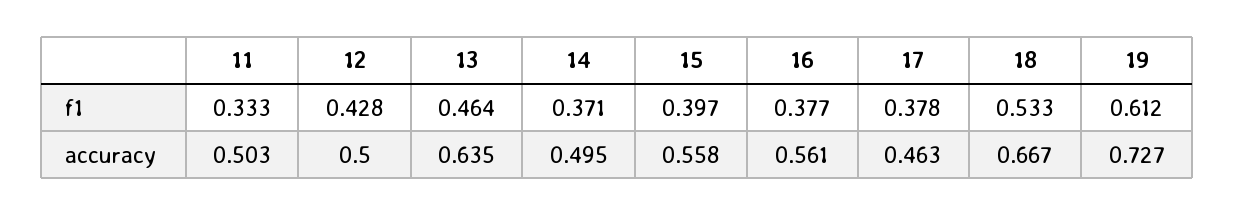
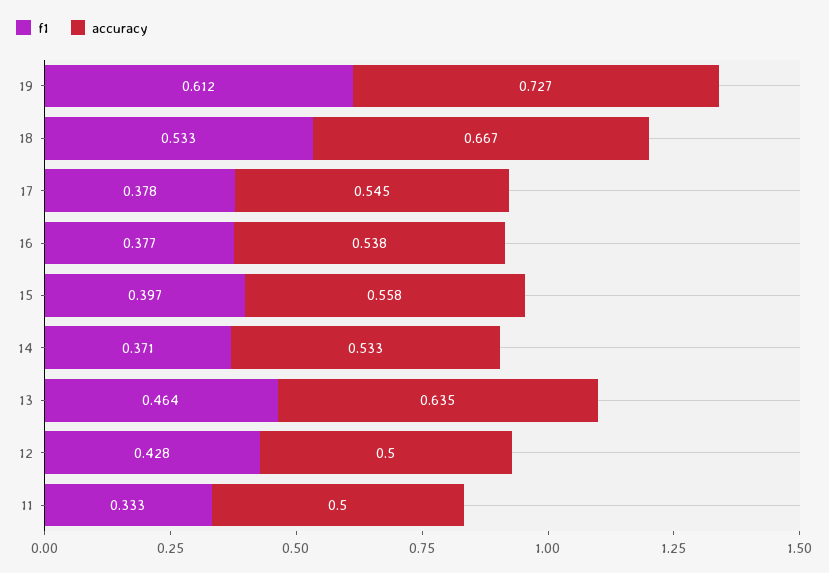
accuracy, 11: 0.503 -> 0.5
accuracy, 14: 0.495 -> 0.533
accuracy, 16: 0.561 -> 0.538
accuracy, 17: 0.463 -> 0.545

